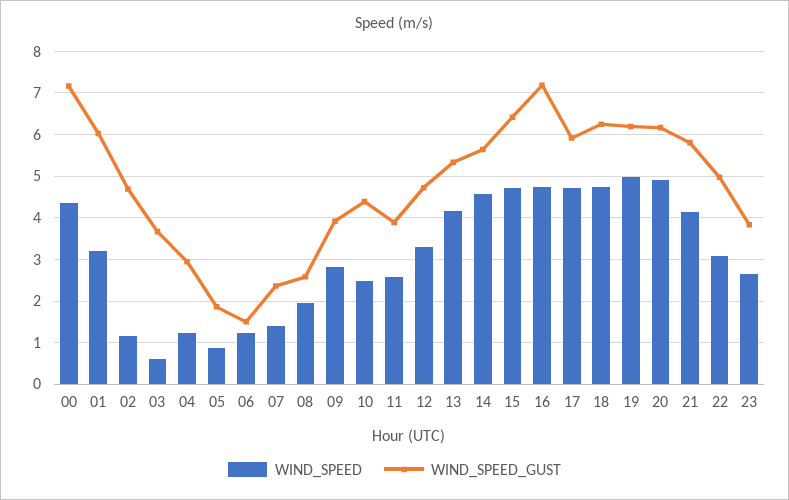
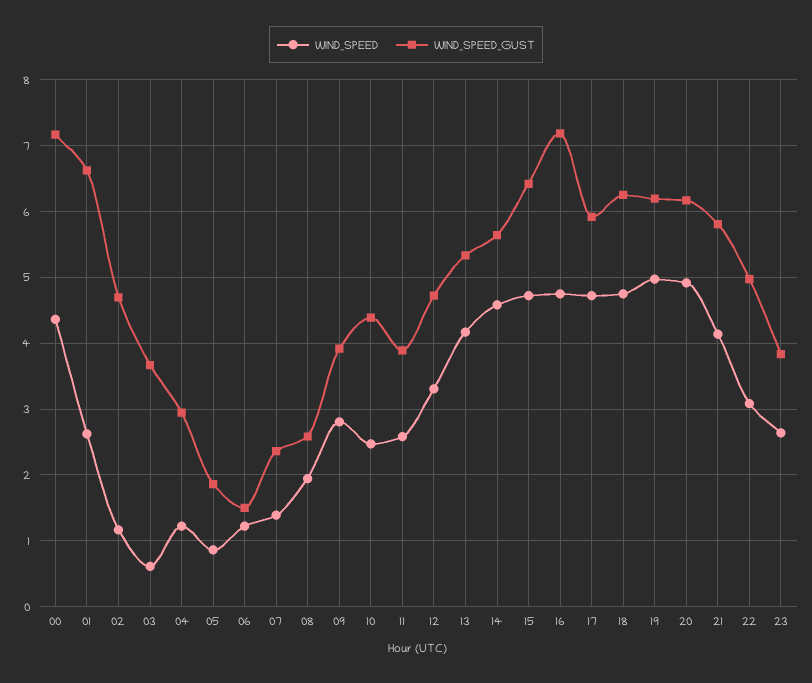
WIND_SPEED, 01: 3.2 -> 2.6
WIND_SPEED_GUST, 01: 6 -> 6.6

